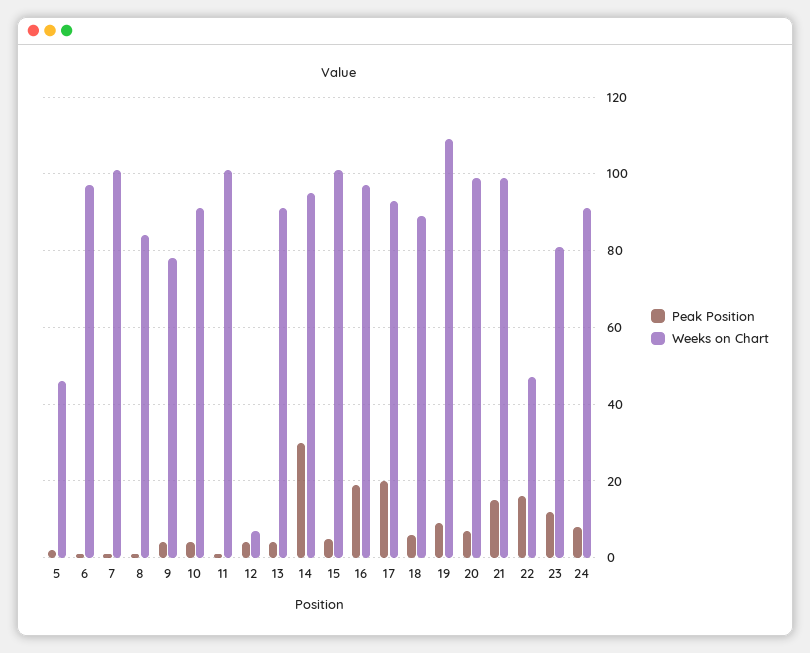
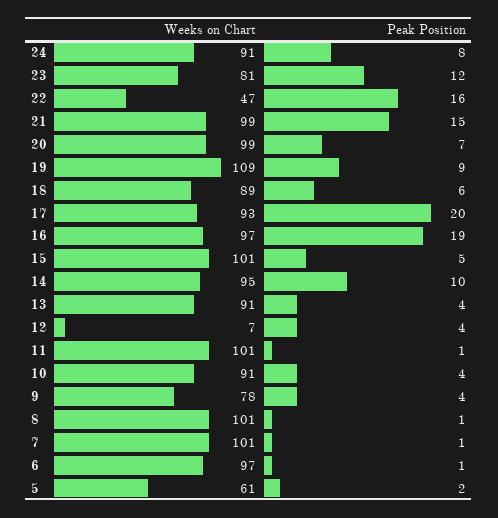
Weeks on Chart, 5: 45 -> 61
Weeks on Chart, 8: 85 -> 101
Peak Position, 14: 30 -> 10

